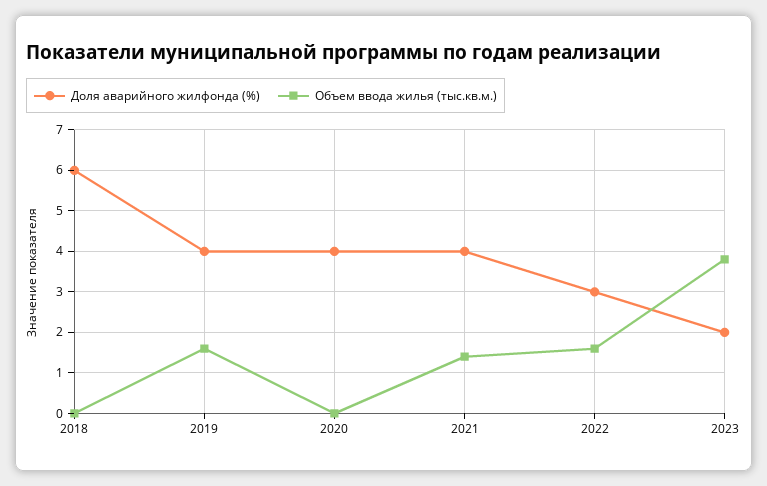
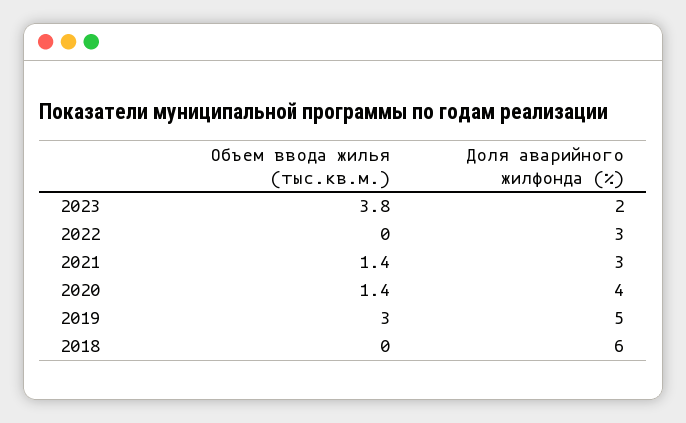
Доля аварийного жилфонда (%), 2019: 4 -> 5
Объем ввода жилья (тыс.кв.м.), 2019: 1.5 -> 3
Объем ввода жилья (тыс.кв.м.), 2020: 0 -> 1.4
Доля аварийного жилфонда (%), 2021: 4 -> 3
Объем ввода жилья (тыс.кв.м.), 2022: 1.5 -> 0

